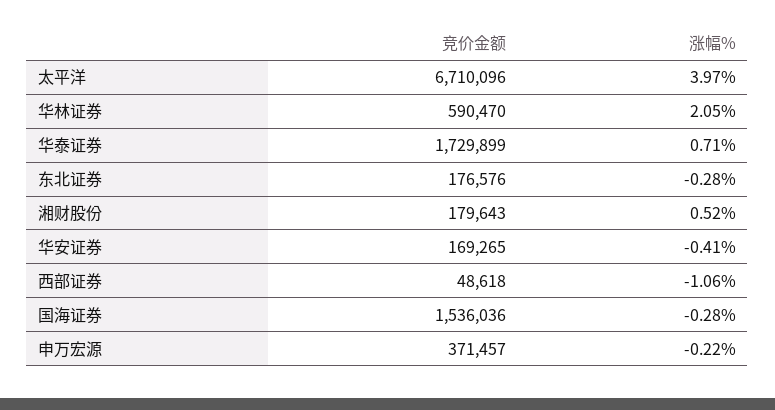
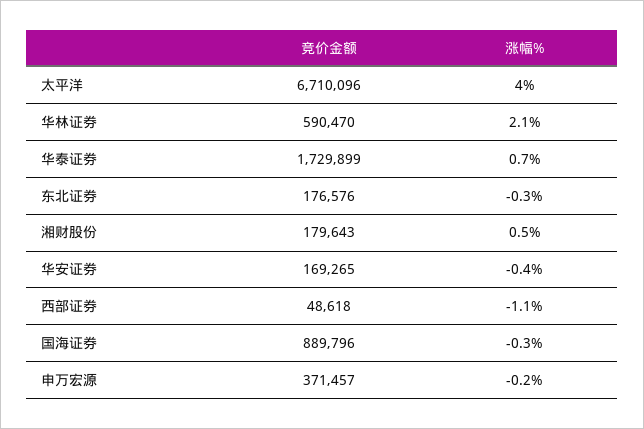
竞价金额, 国海证券: 1536036 -> 889796

